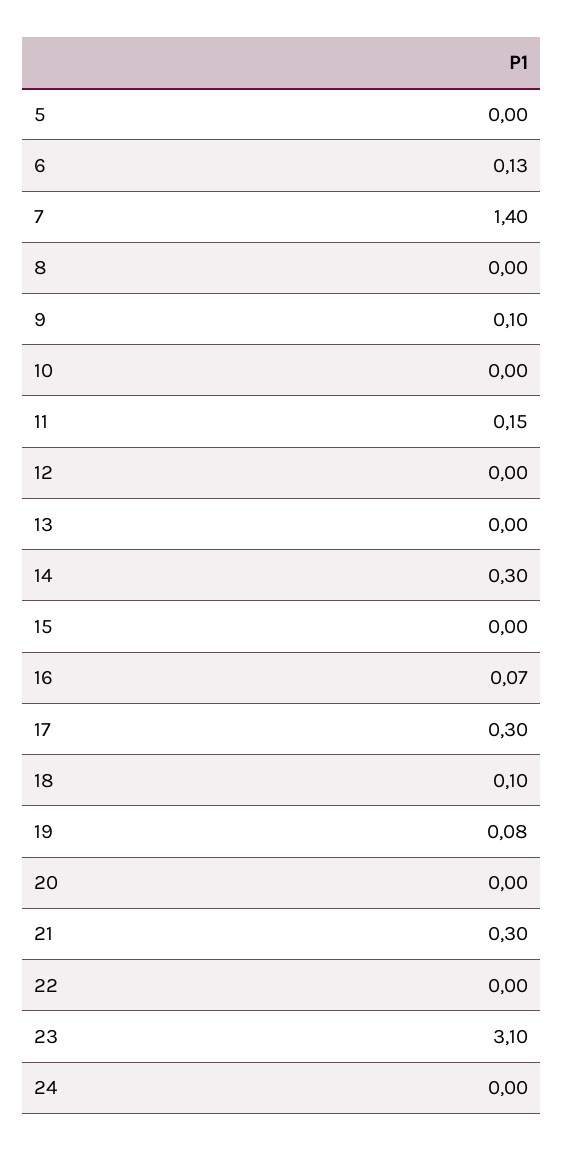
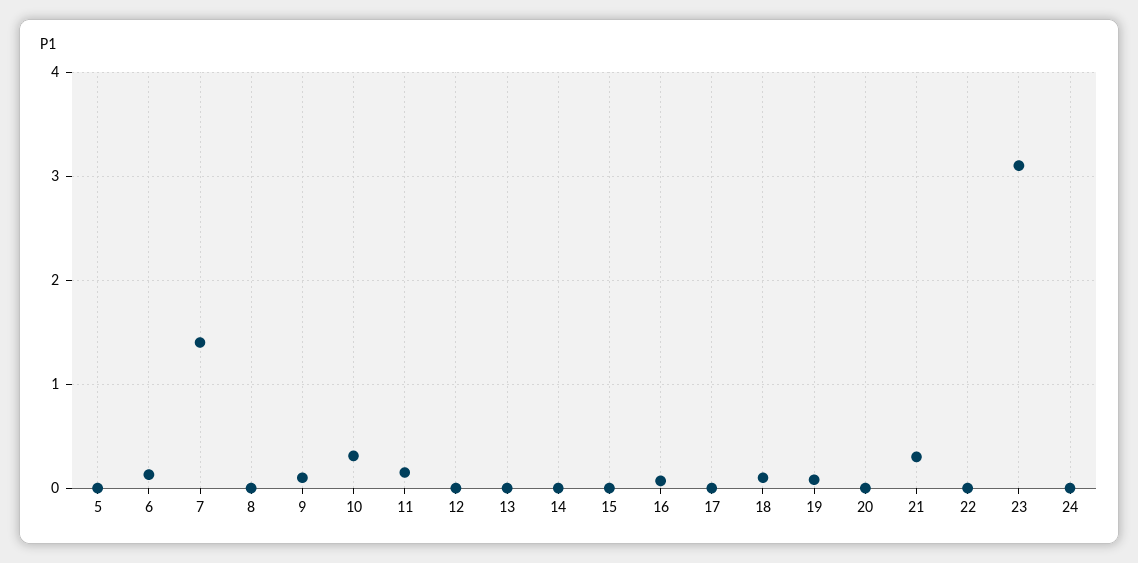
10: 0 -> 0.3
14: 0.3 -> 0
17: 0.3 -> 0

